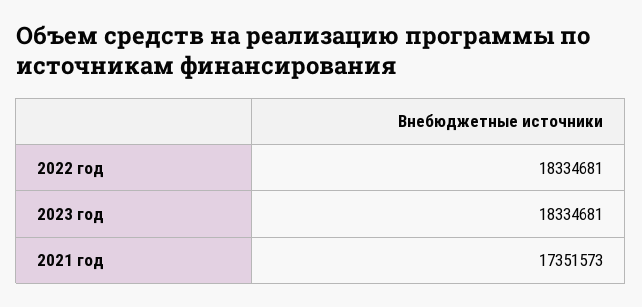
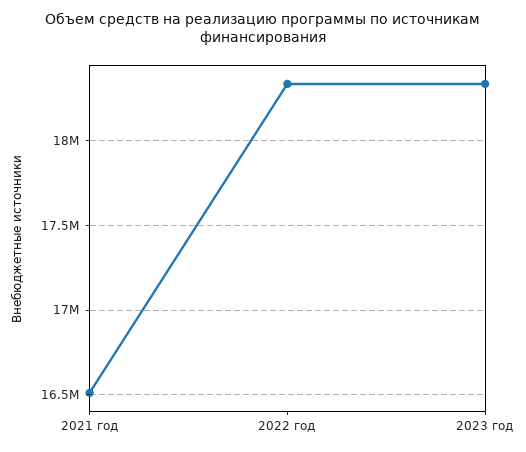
2021 год: 17351573 -> 16500000

